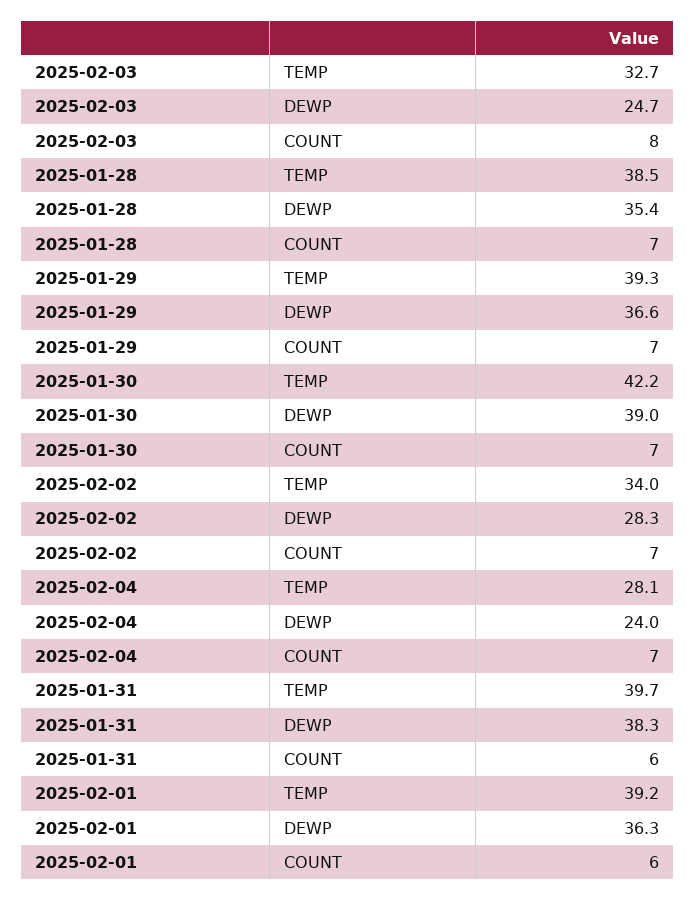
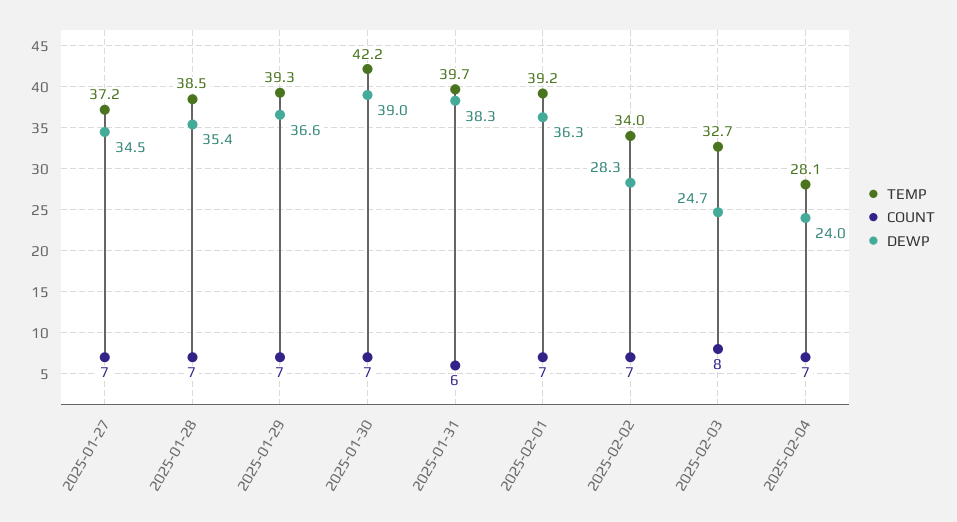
COUNT, 2025-02-01: 6 -> 7
TEMP, 2025-01-27: none -> 37.2
COUNT, 2025-01-27: none -> 7
DEWP, 2025-01-27: none -> 34.5

